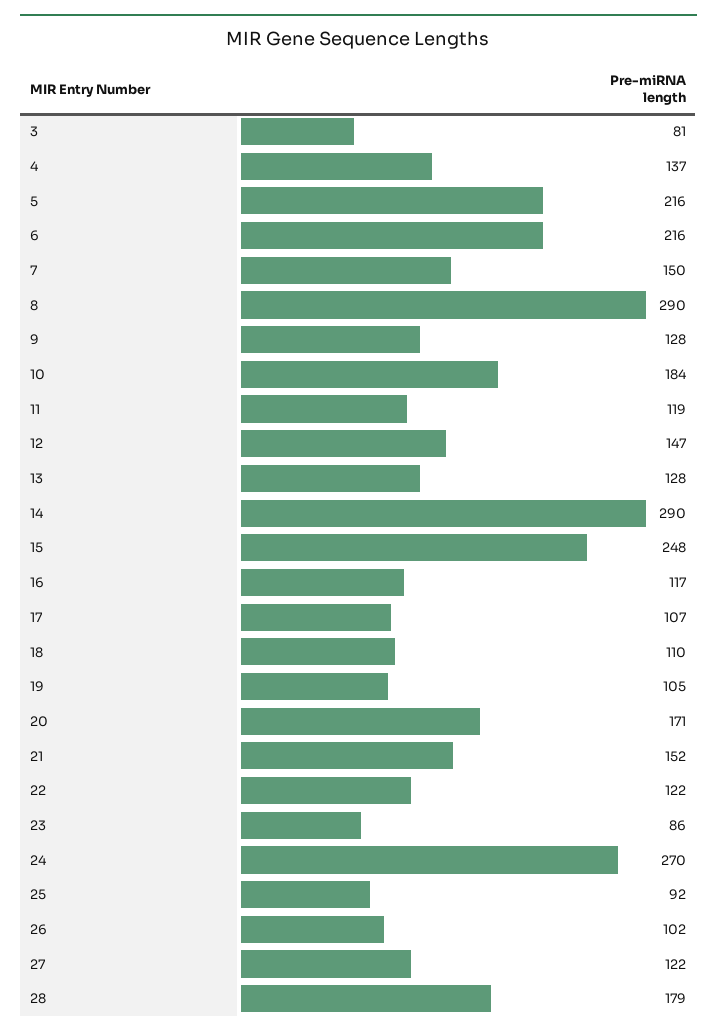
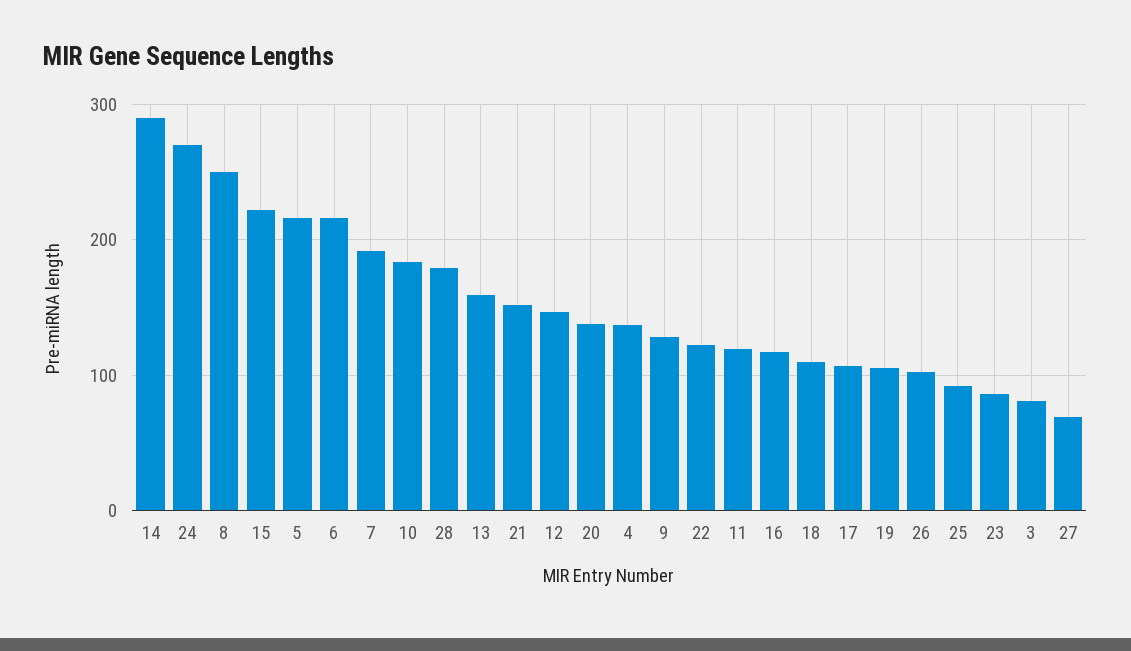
7: 150 -> 190
8: 290 -> 250
13: 128 -> 160
15: 248 -> 220
20: 171 -> 140
27: 122 -> 70

